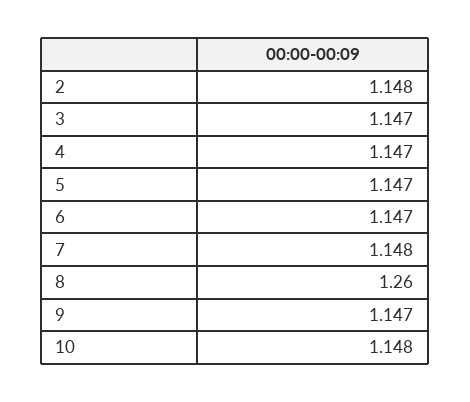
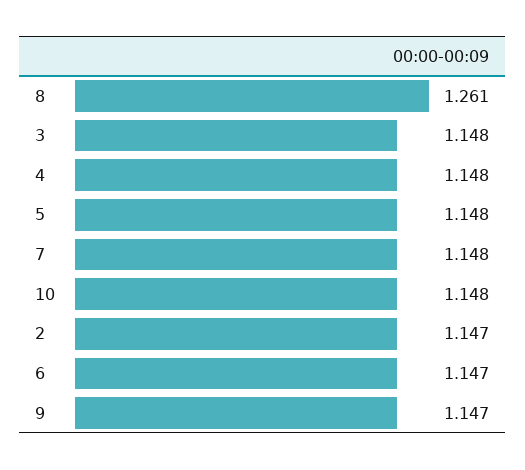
2: 1.148 -> 1.147
3: 1.147 -> 1.148
4: 1.147 -> 1.148
5: 1.147 -> 1.148
8: 1.26 -> 1.261

